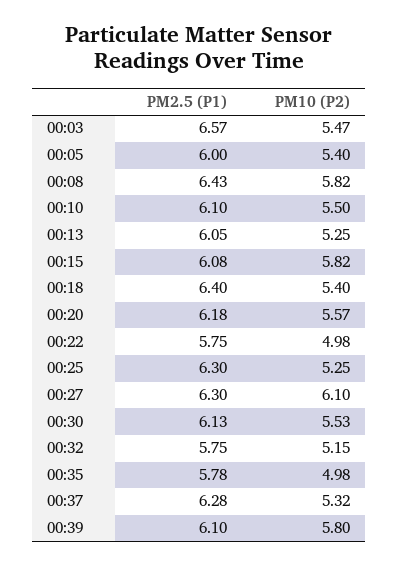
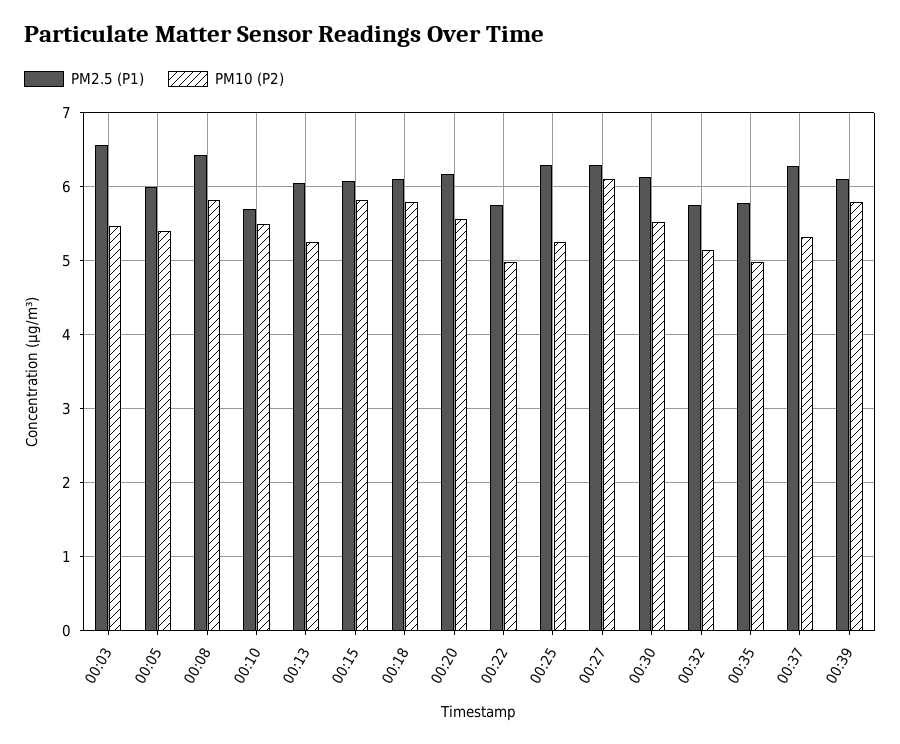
PM2.5 (P1), 00:10: 6.1 -> 5.7
PM2.5 (P1), 00:18: 6.4 -> 6.1
PM10 (P2), 00:18: 5.4 -> 5.8

